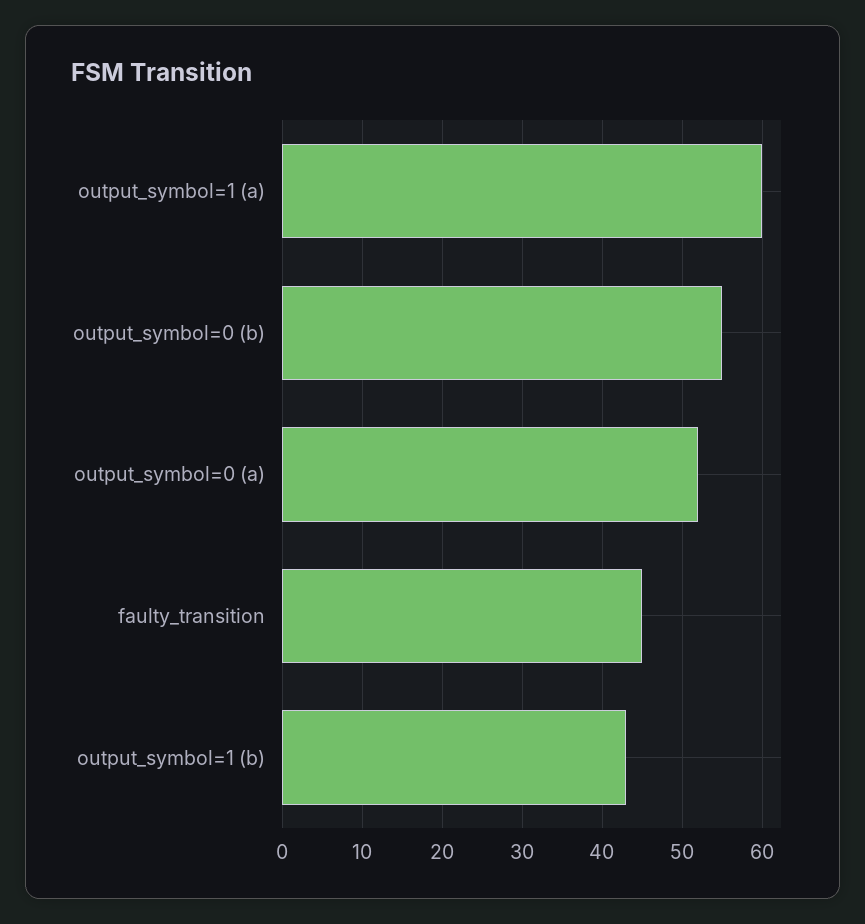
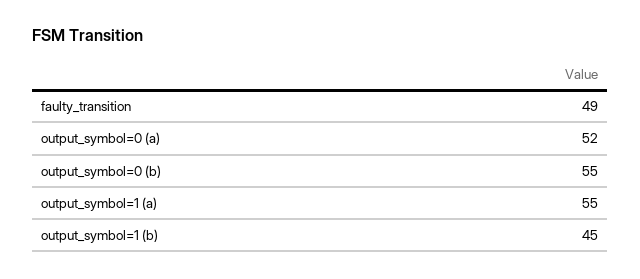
output_symbol=1 (a): 60 -> 55
faulty_transition: 45 -> 49
output_symbol=1 (b): 43 -> 45

